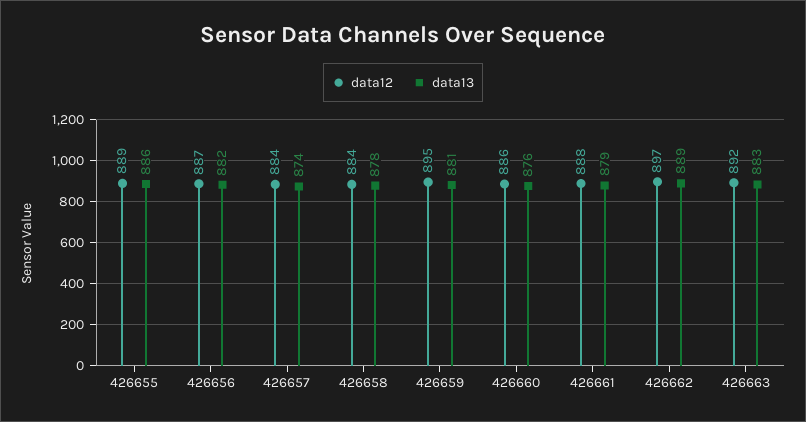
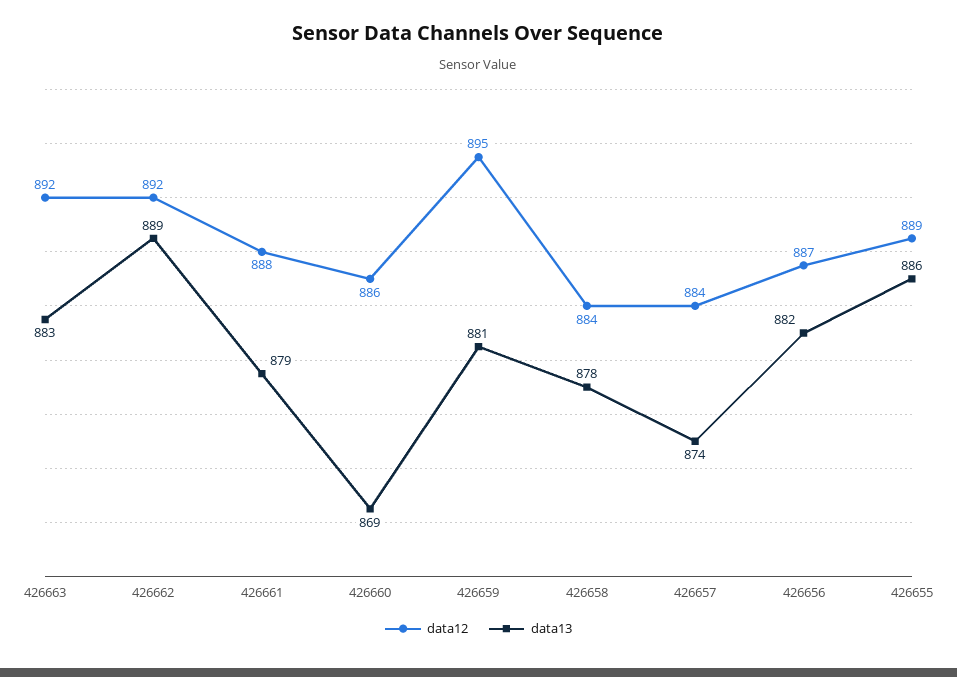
data13, 426660: 876 -> 869
data12, 426662: 897 -> 892

